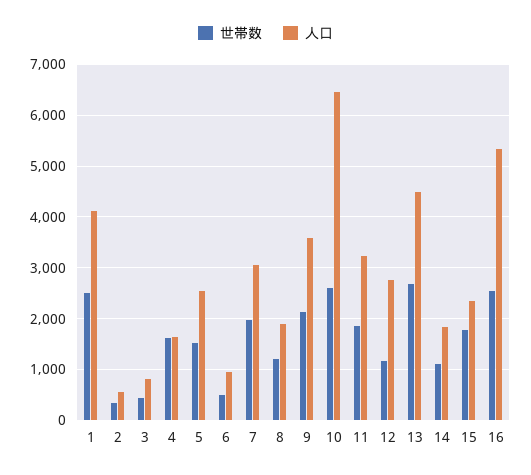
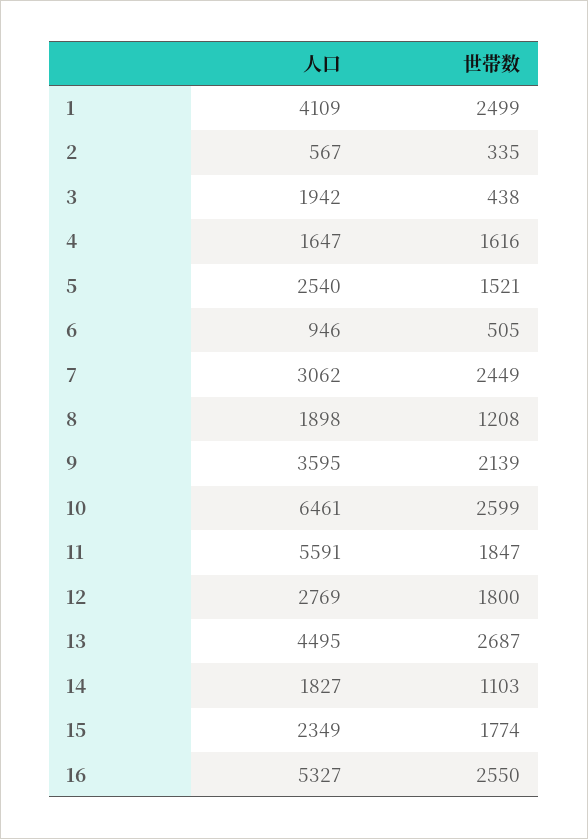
人口, 3: 800 -> 1942
世帯数, 7: 2000 -> 2449
人口, 11: 3200 -> 5591
世帯数, 12: 1200 -> 1800

